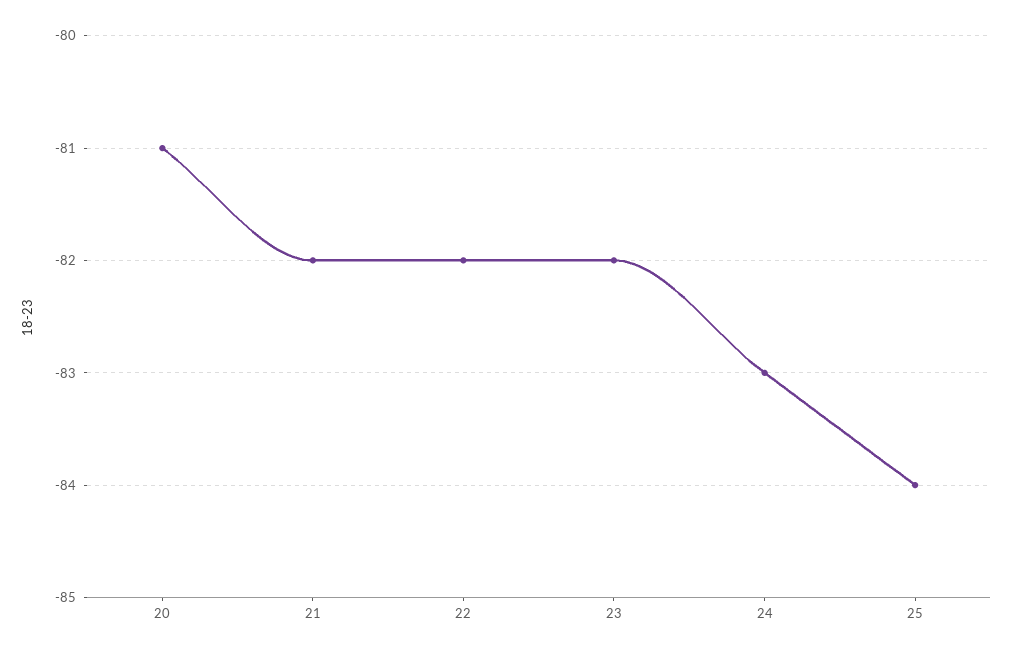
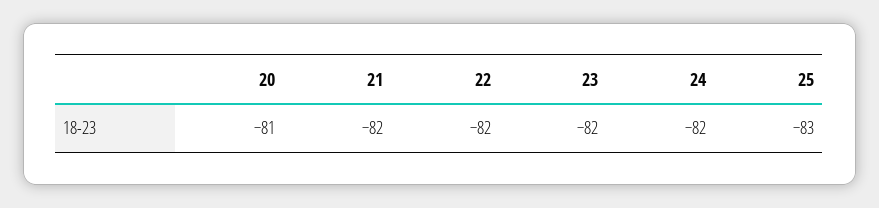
24: -83 -> -82
25: -84 -> -83

